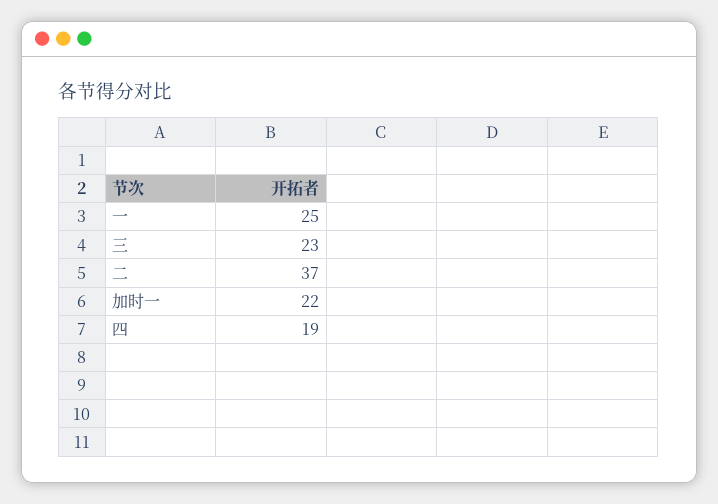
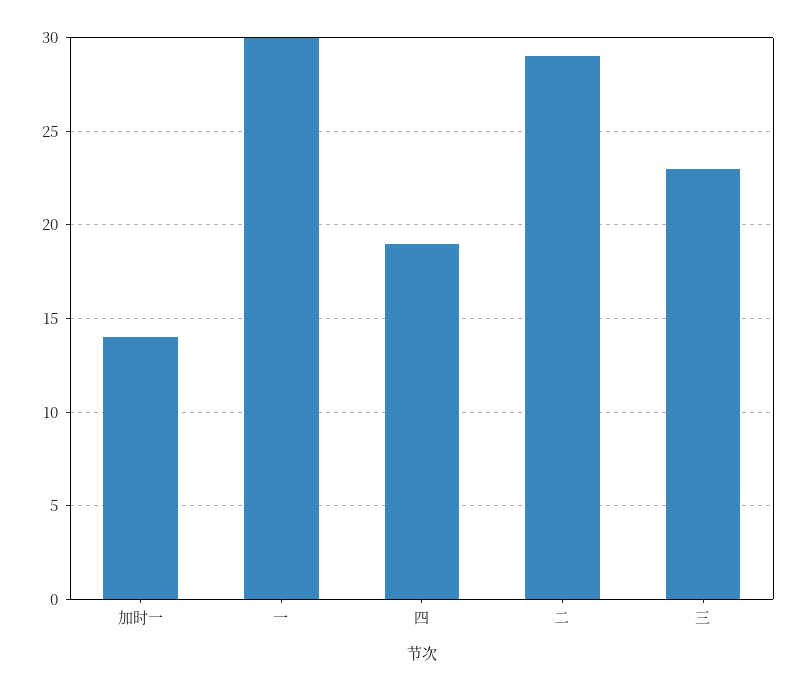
一: 25 -> 30
二: 37 -> 29
加时一: 22 -> 14

